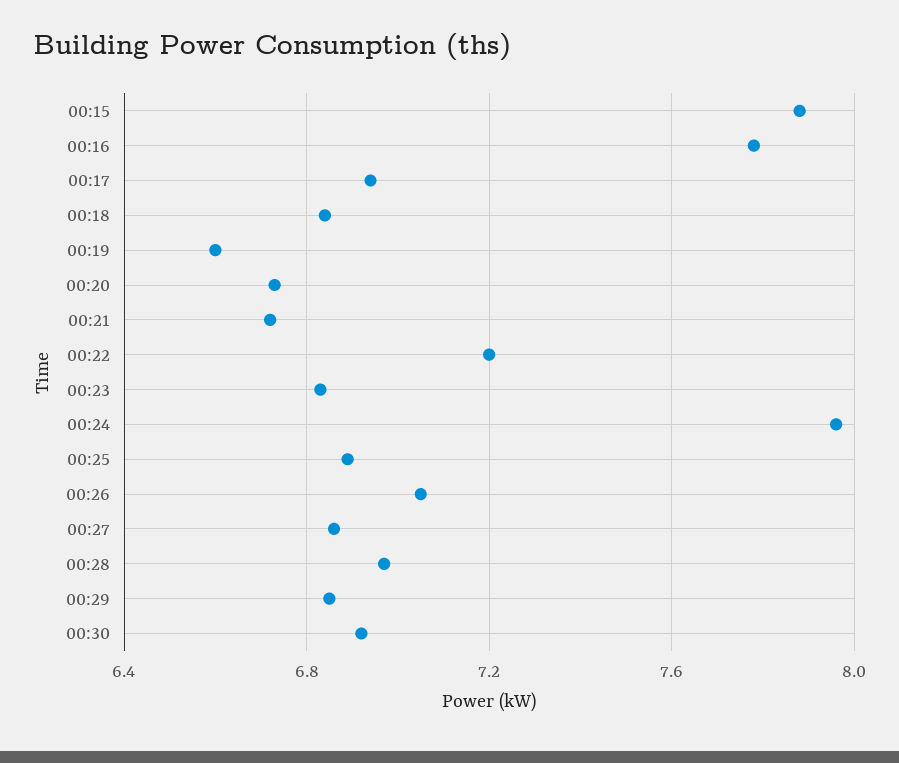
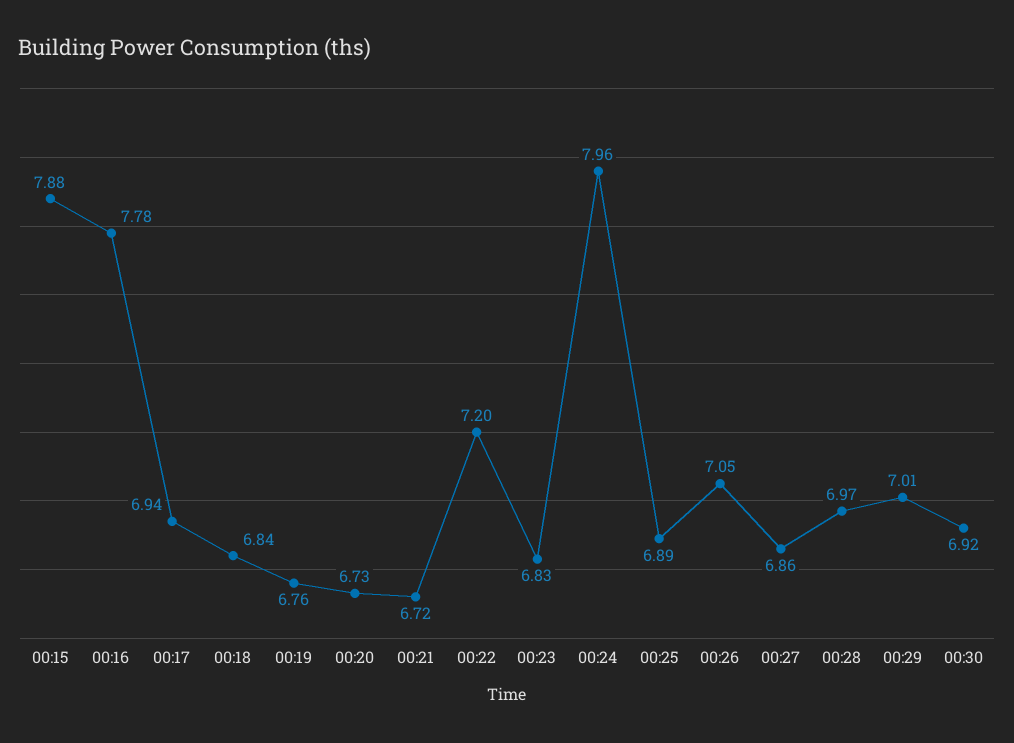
00:19: 6.6 -> 6.76
00:29: 6.85 -> 7.01

